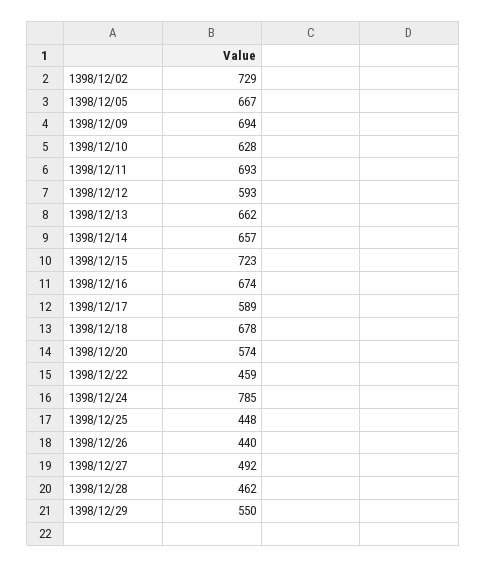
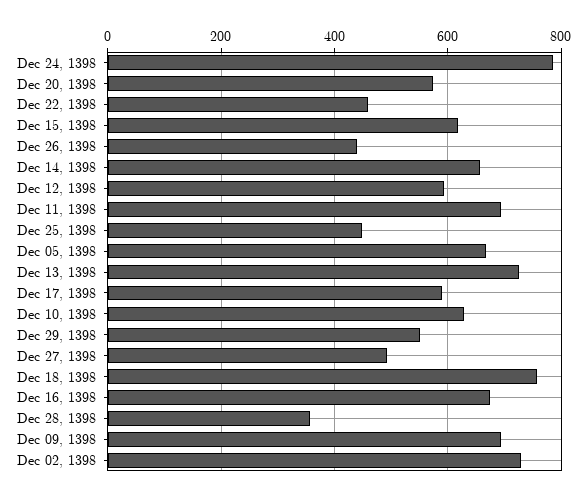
1398/12/13: 662 -> 720
1398/12/15: 723 -> 620
1398/12/18: 678 -> 760
1398/12/28: 462 -> 360

